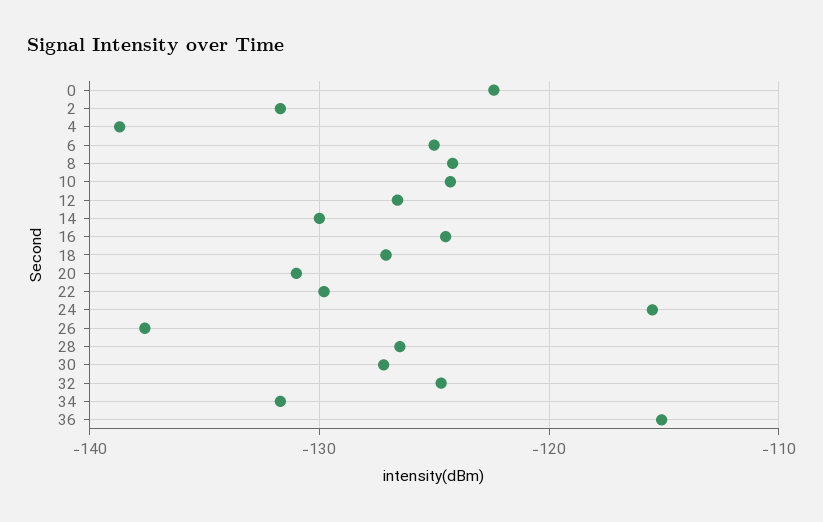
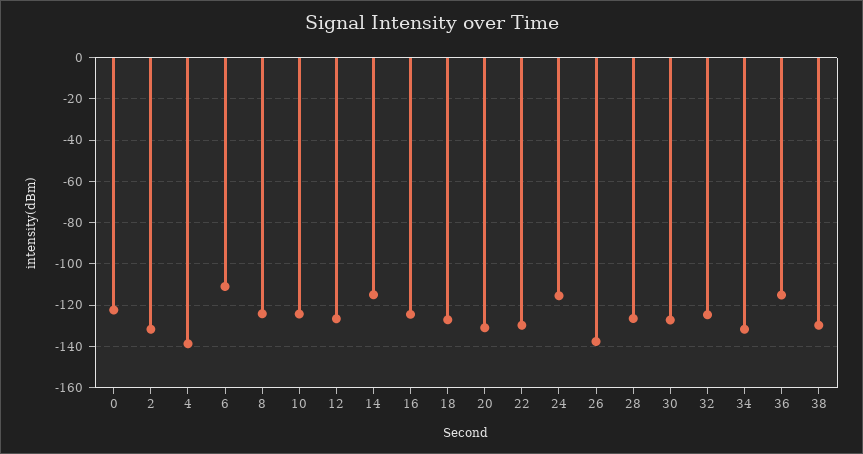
6: -125 -> -110
14: -130 -> -115
38: none -> -130

